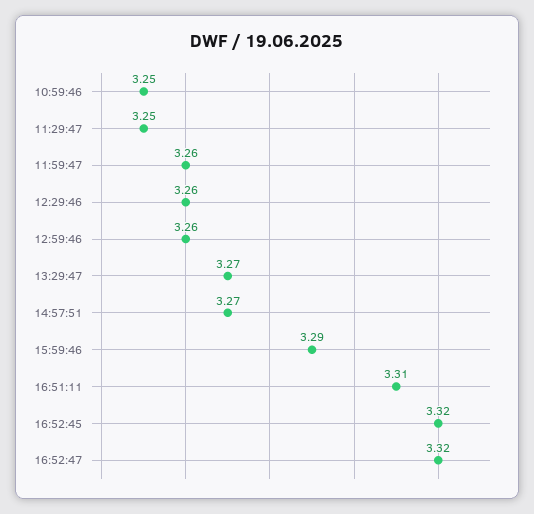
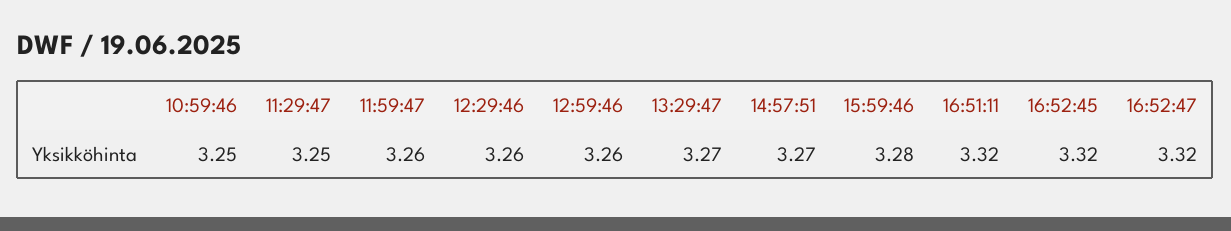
15:59:46: 3.29 -> 3.28
16:51:11: 3.31 -> 3.32

